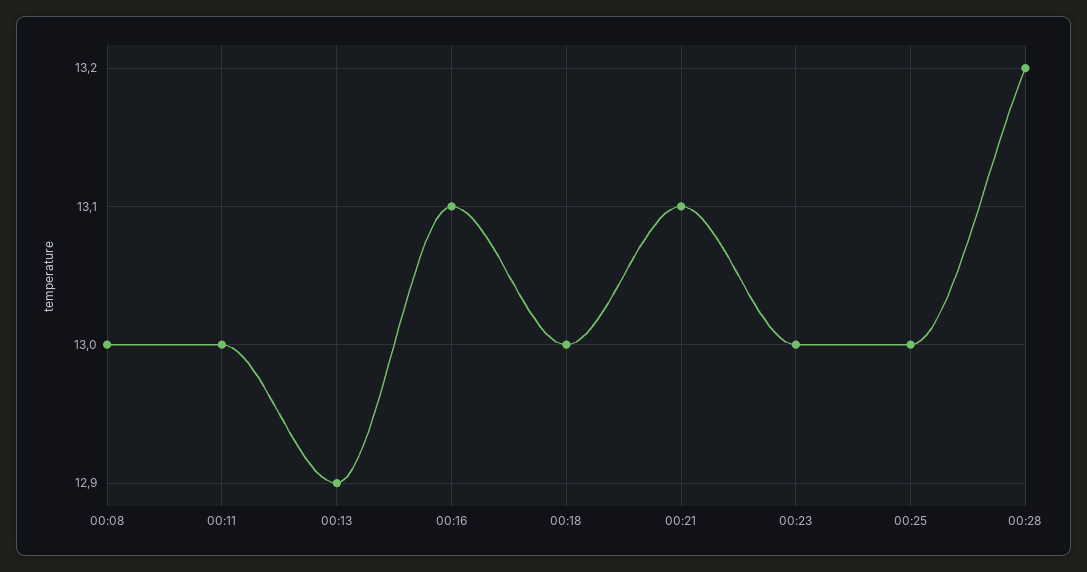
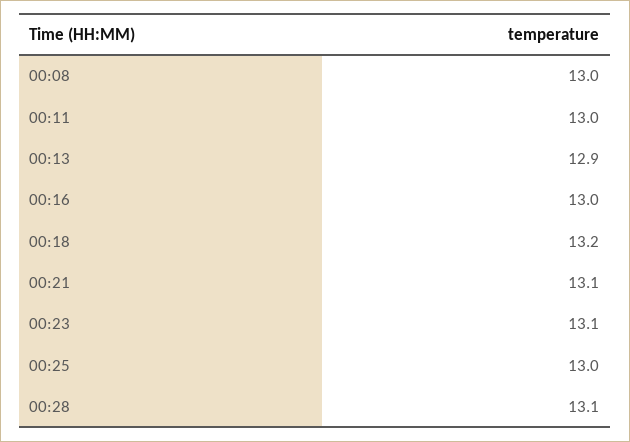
00:16: 13.1 -> 13
00:18: 13 -> 13.2
00:23: 13 -> 13.1
00:28: 13.2 -> 13.1

